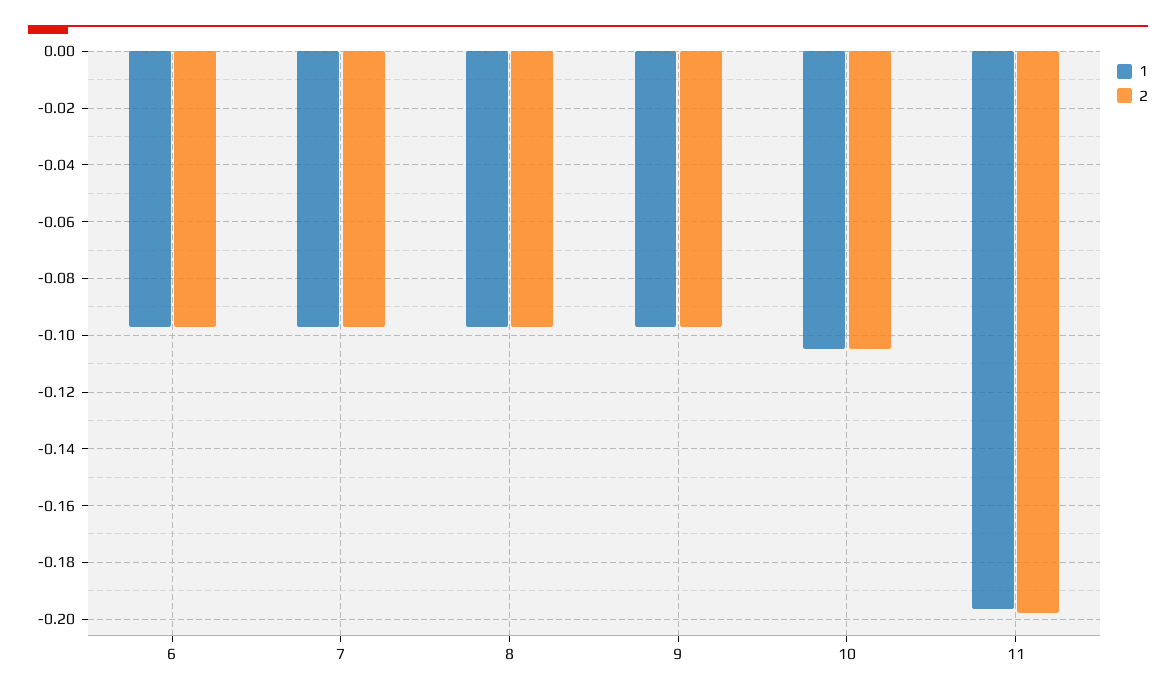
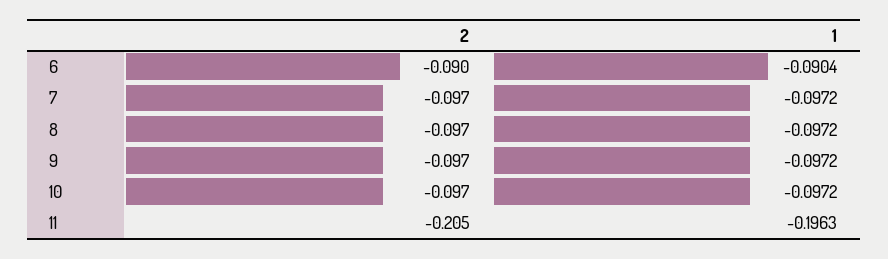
1, 6: -0.0975 -> -0.0904
2, 6: -0.0975 -> -0.09
1, 10: -0.105 -> -0.0972
2, 10: -0.105 -> -0.097
2, 11: -0.1975 -> -0.205

